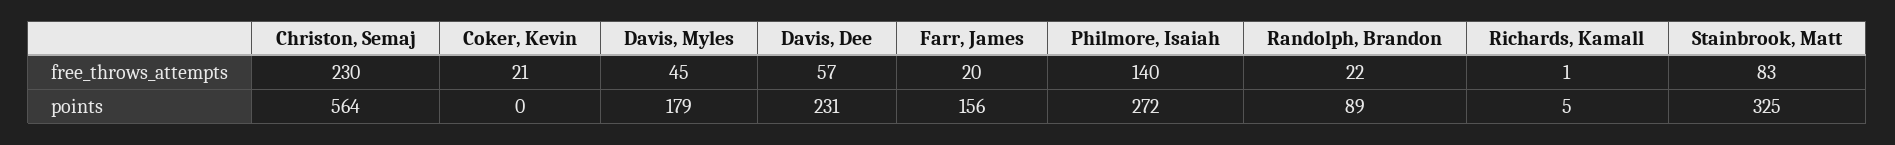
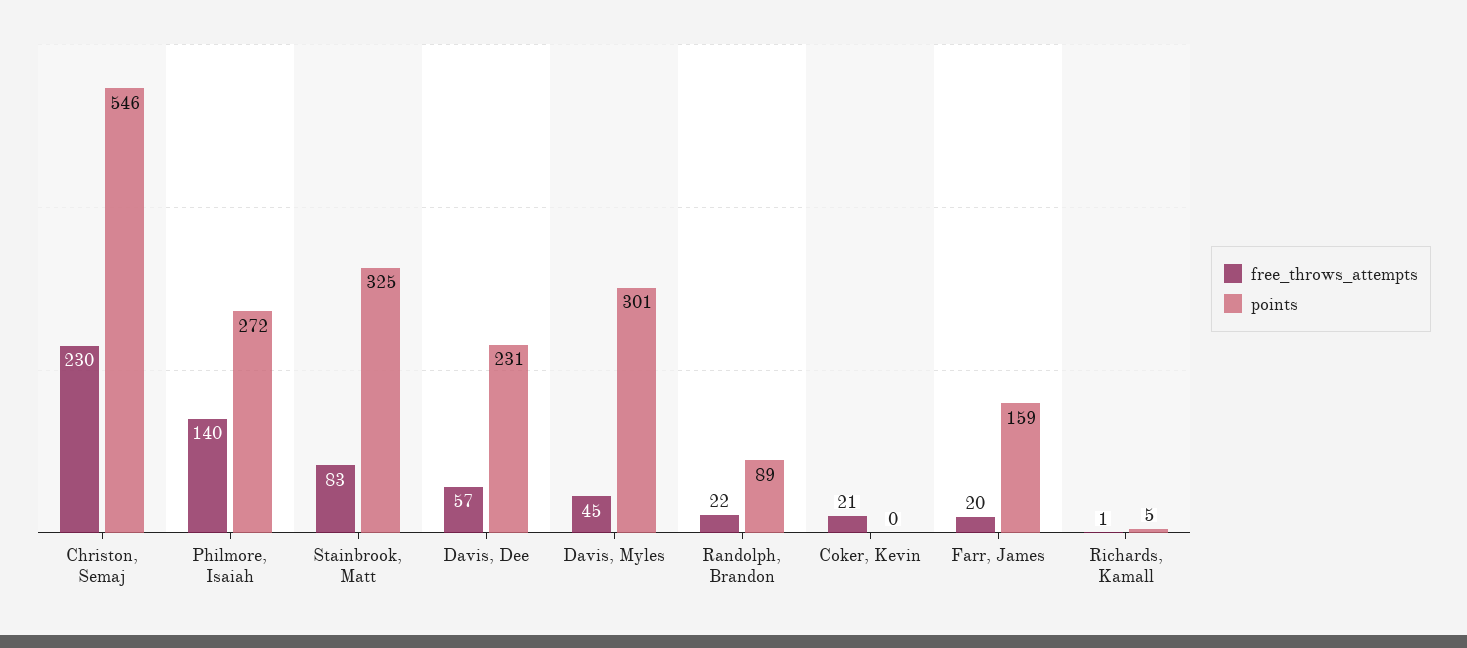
points, Christon, Semaj: 564 -> 546
points, Davis, Myles: 179 -> 301
points, Farr, James: 156 -> 159

